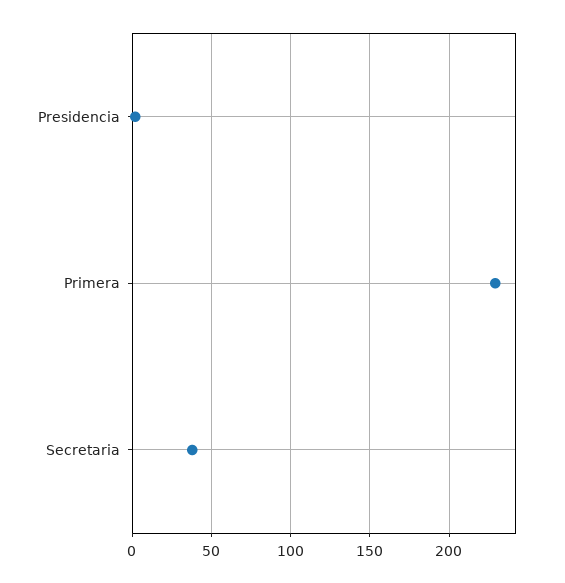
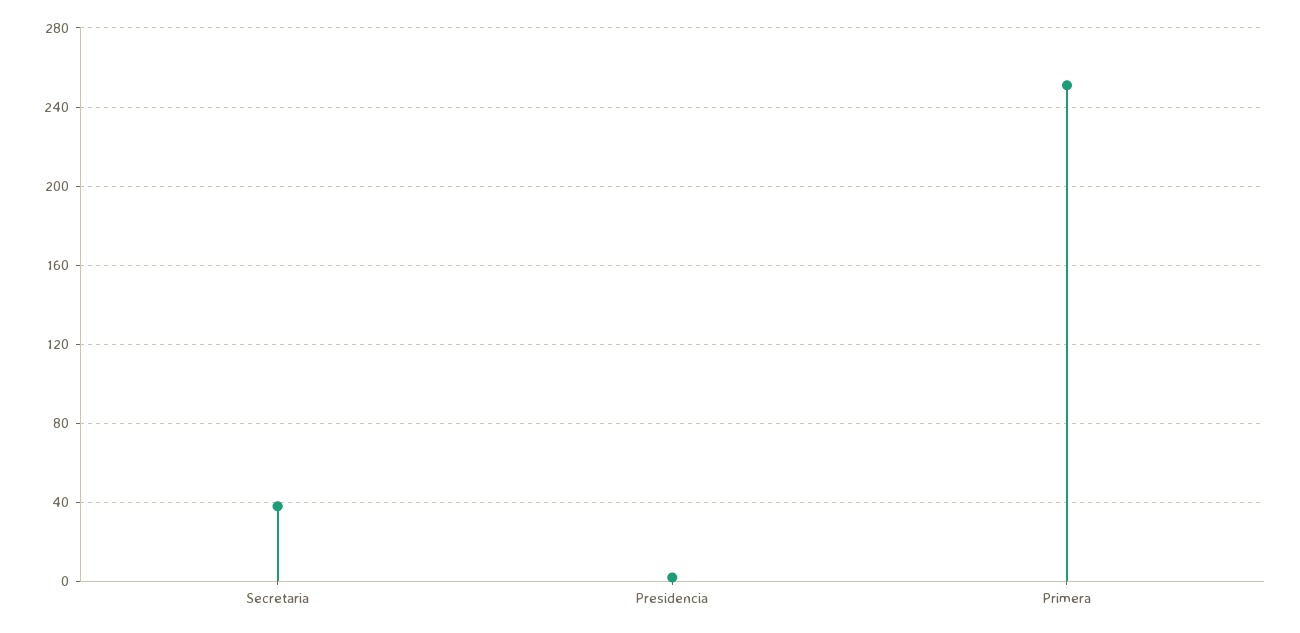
Primera: 230 -> 250

